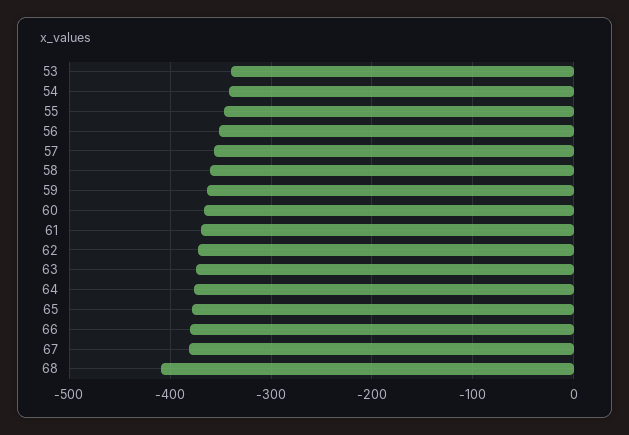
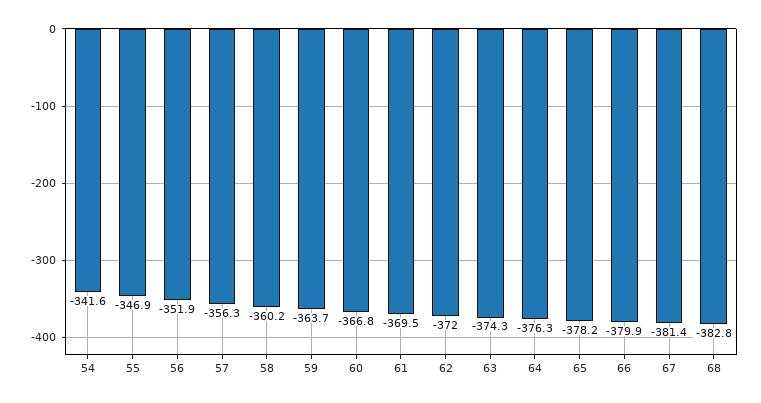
53: -340 -> none
68: -410 -> -382.8

